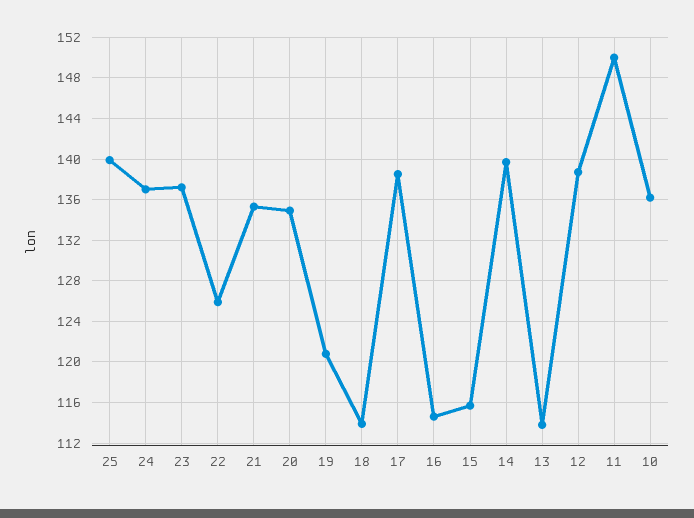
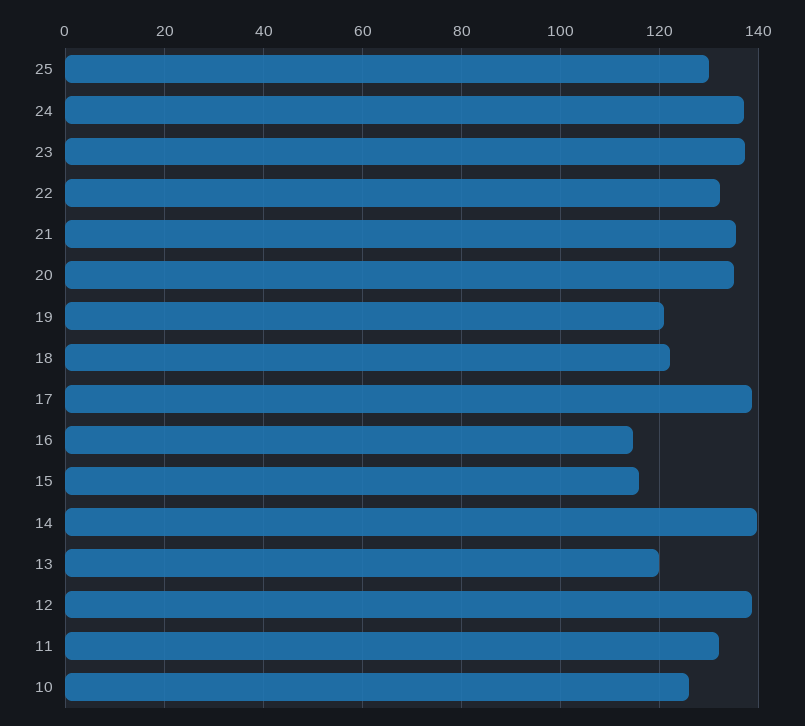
25: 140 -> 130
22: 126 -> 132
18: 114 -> 122
13: 114 -> 120
11: 150 -> 132
10: 136 -> 126

